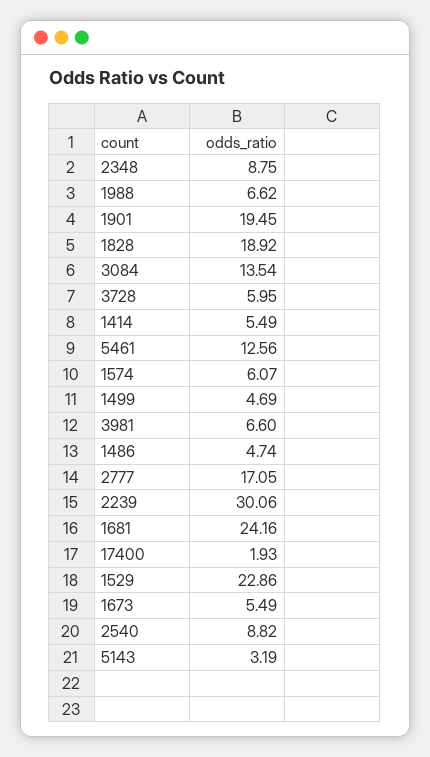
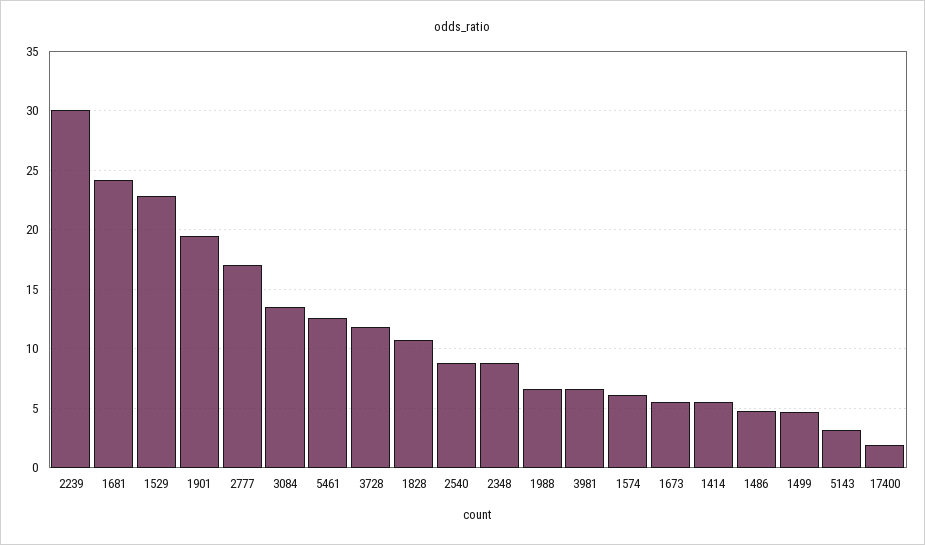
1828: 18.92 -> 11
3728: 5.95 -> 12

